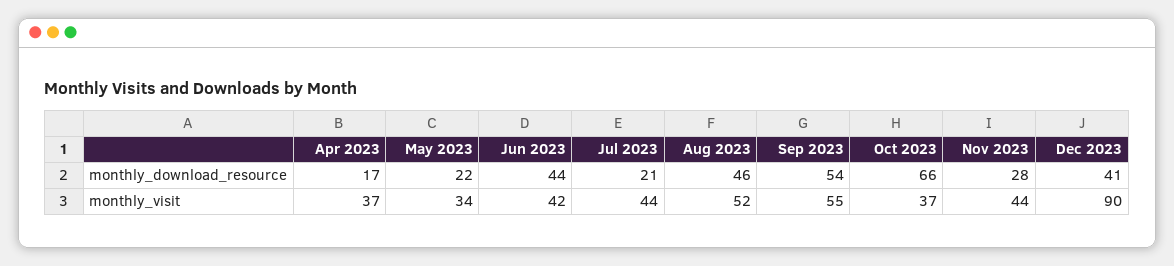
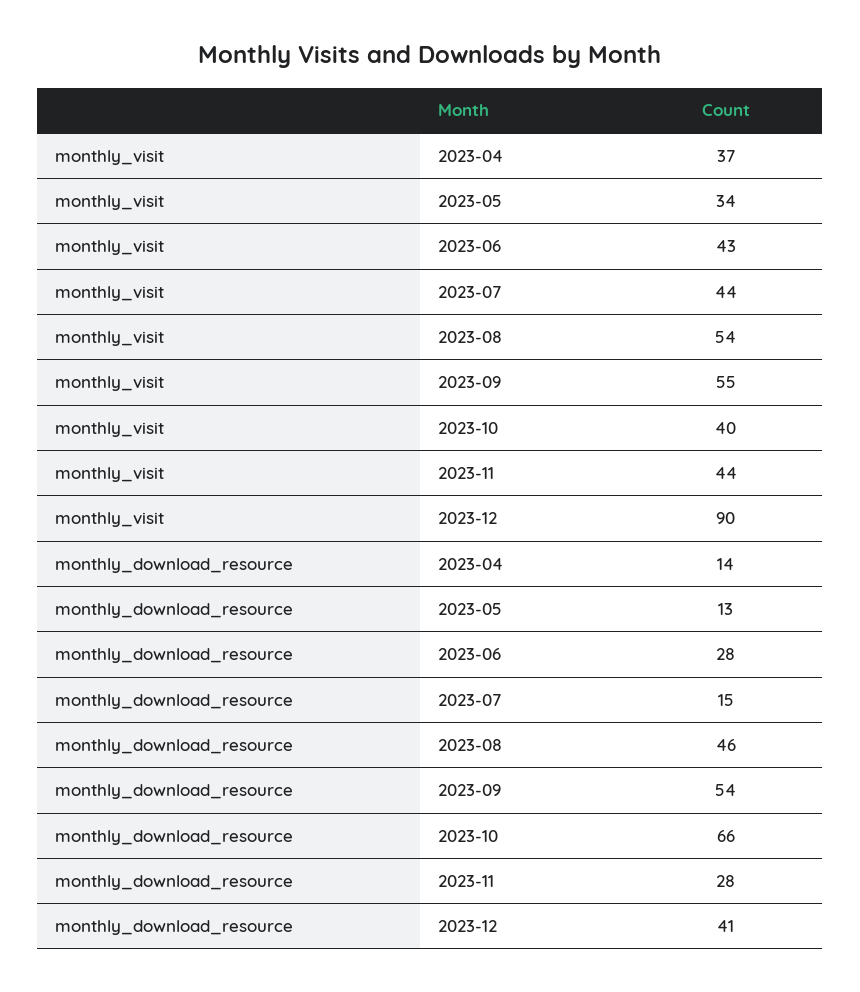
Apr 2023, monthly_download_resource: 17 -> 14
May 2023, monthly_download_resource: 22 -> 13
Jun 2023, monthly_download_resource: 44 -> 28
Jul 2023, monthly_download_resource: 21 -> 15
Jun 2023, monthly_visit: 42 -> 43
Aug 2023, monthly_visit: 52 -> 54
Oct 2023, monthly_visit: 37 -> 40

